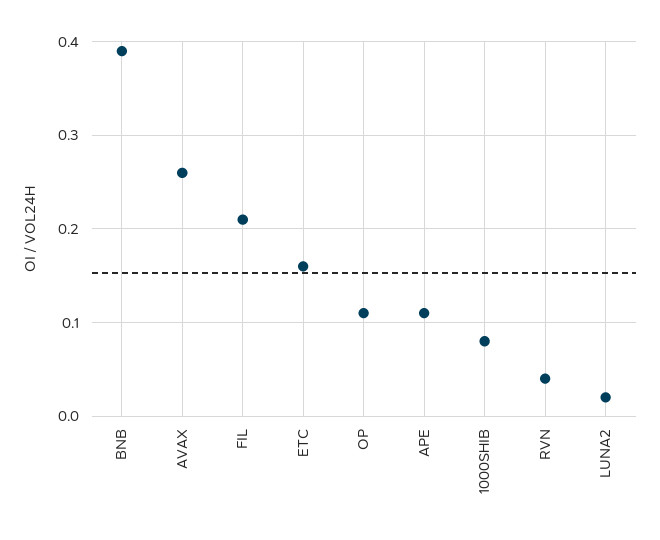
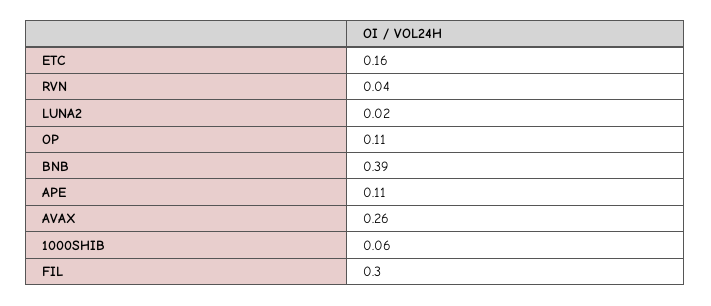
FIL: 0.21 -> 0.3
1000SHIB: 0.08 -> 0.06

